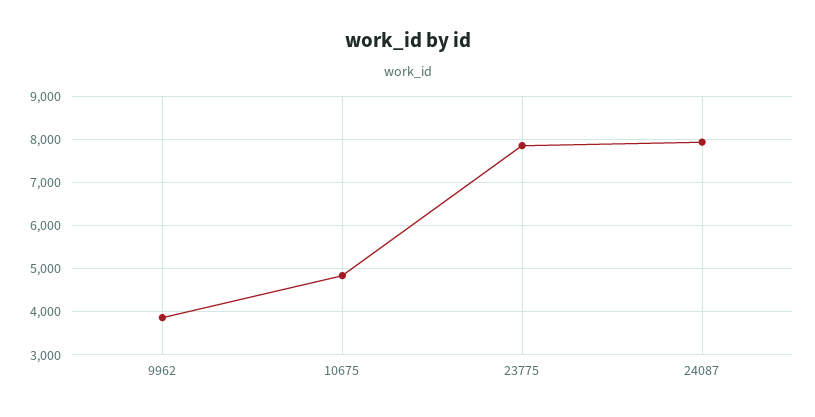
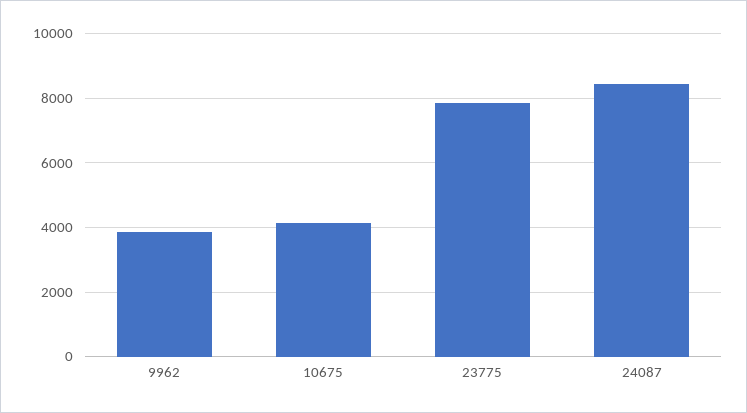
10675: 4800 -> 4200
24087: 8000 -> 8400

